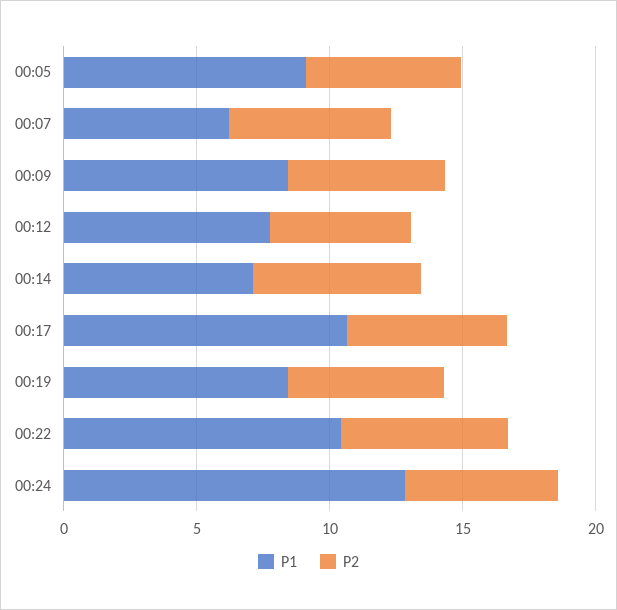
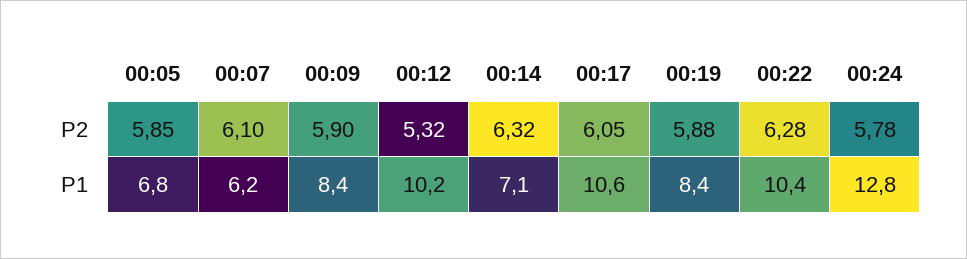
P1, 00:05: 9 -> 6.8
P1, 00:12: 8 -> 10.2

